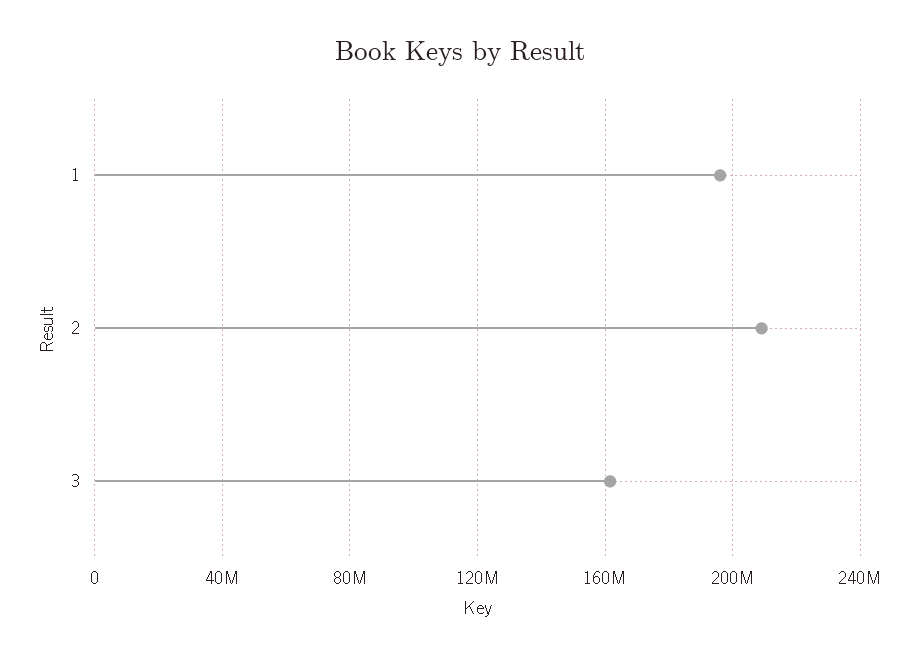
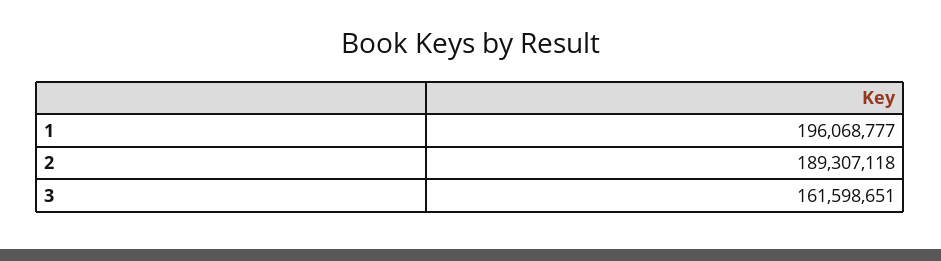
2: 210000000 -> 189307118

